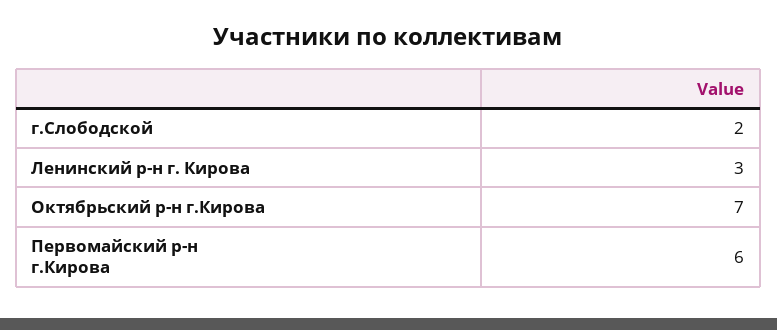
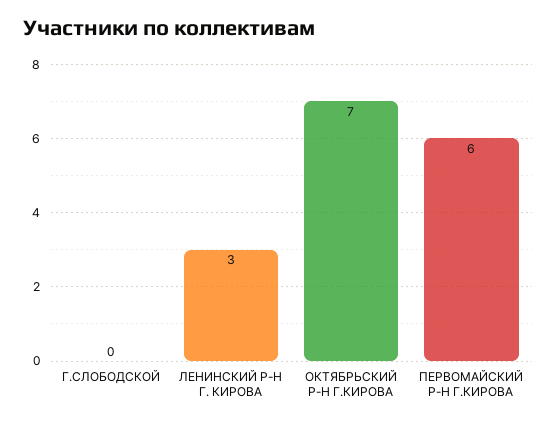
г.Слободской: 2 -> 0

